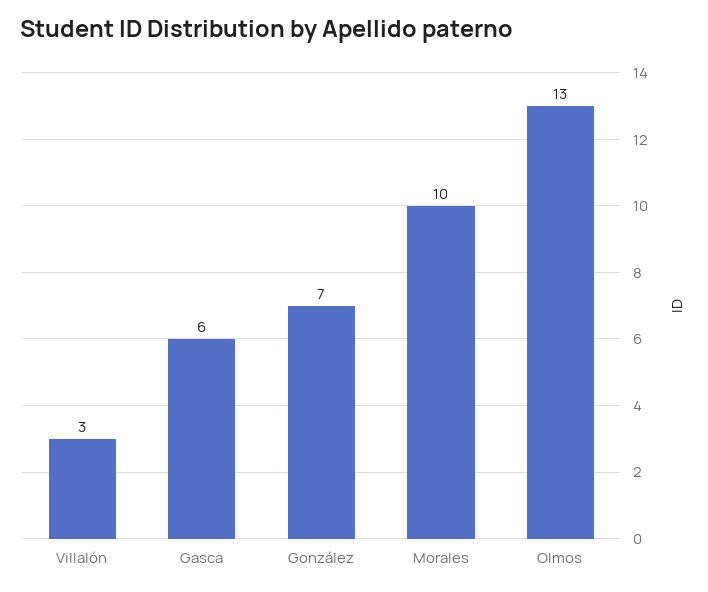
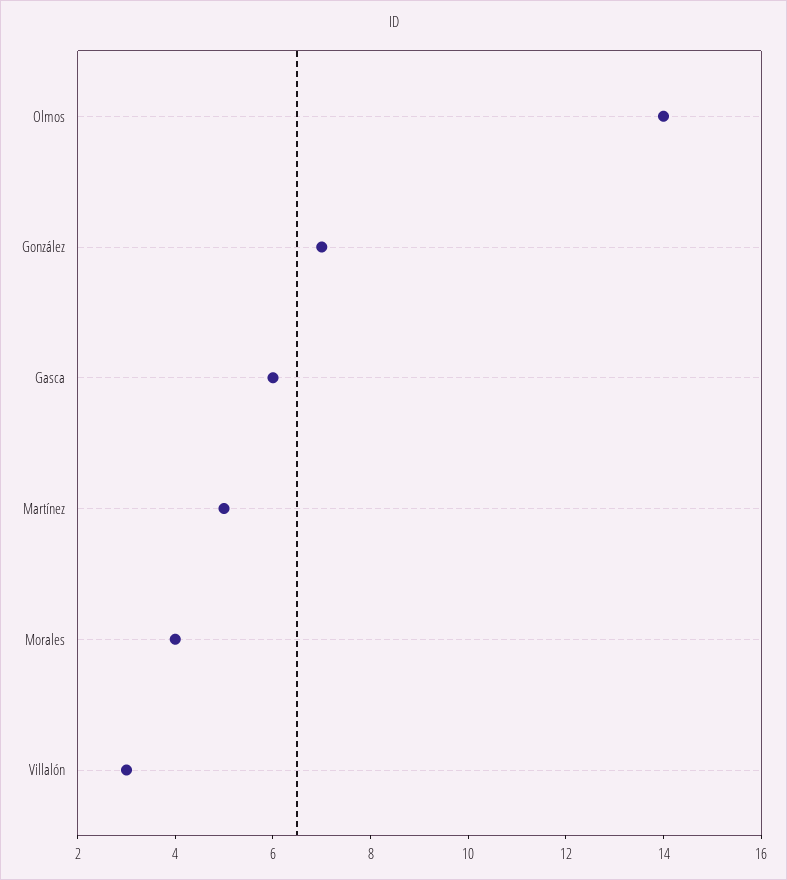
Morales: 10 -> 4
Olmos: 13 -> 14
Martínez: none -> 5

